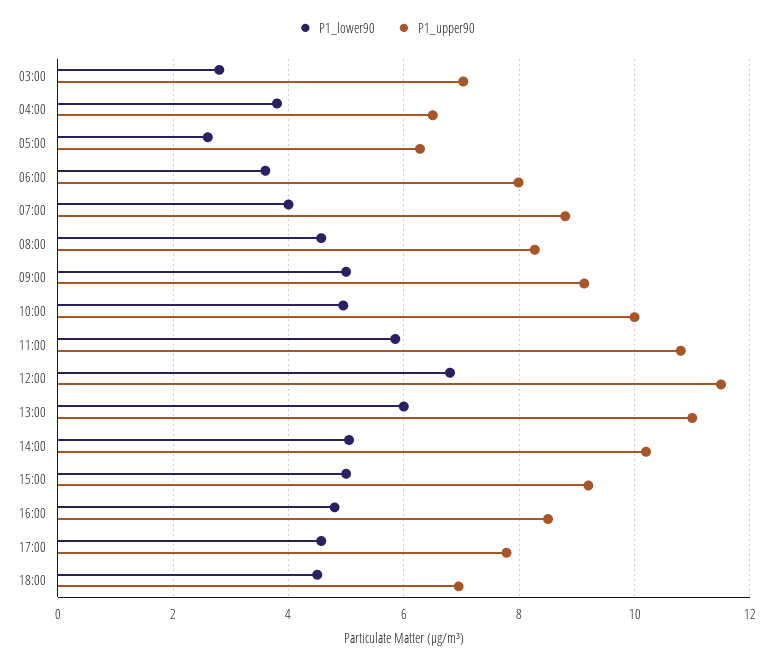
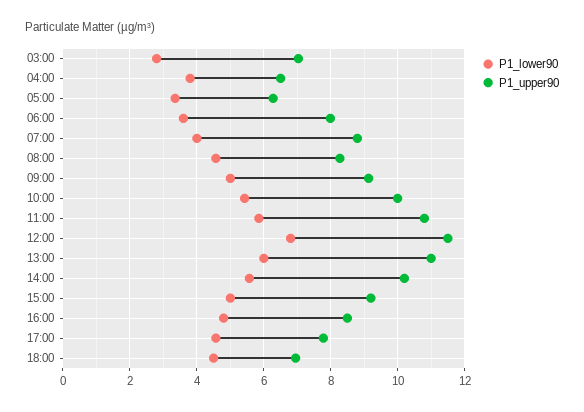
P1_lower90, 05:00: 2.6 -> 3.4
P1_lower90, 10:00: 5 -> 5.4
P1_lower90, 14:00: 5 -> 5.6

